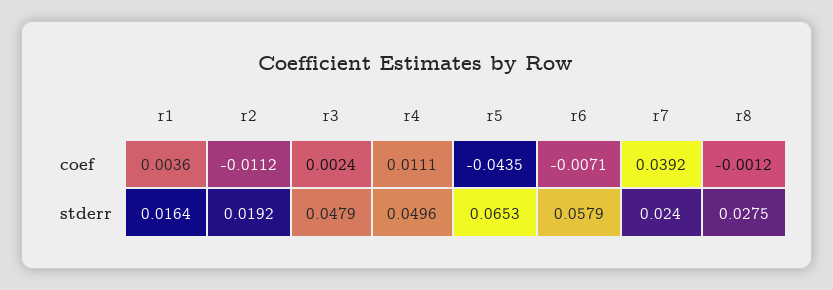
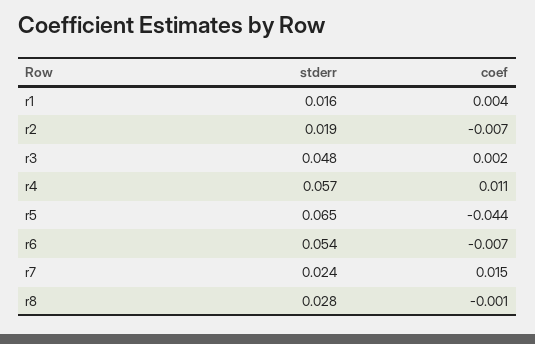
r2, coef: -0.0112 -> -0.007
r7, coef: 0.0392 -> 0.015
r4, stderr: 0.0496 -> 0.057
r6, stderr: 0.0579 -> 0.054

